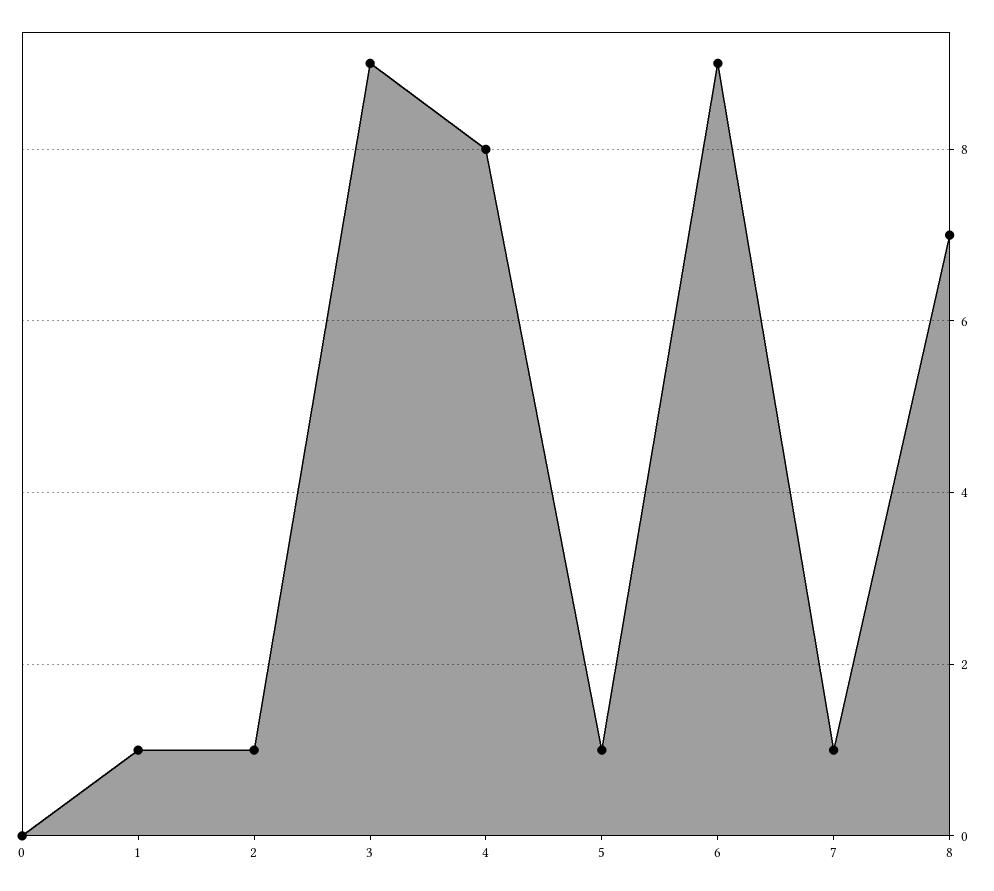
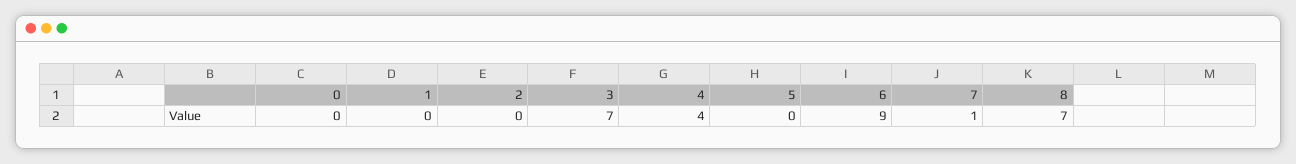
1: 1 -> 0
2: 1 -> 0
3: 9 -> 7
4: 8 -> 4
5: 1 -> 0

